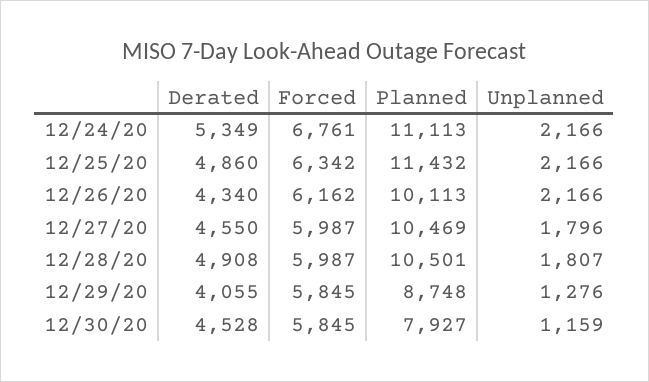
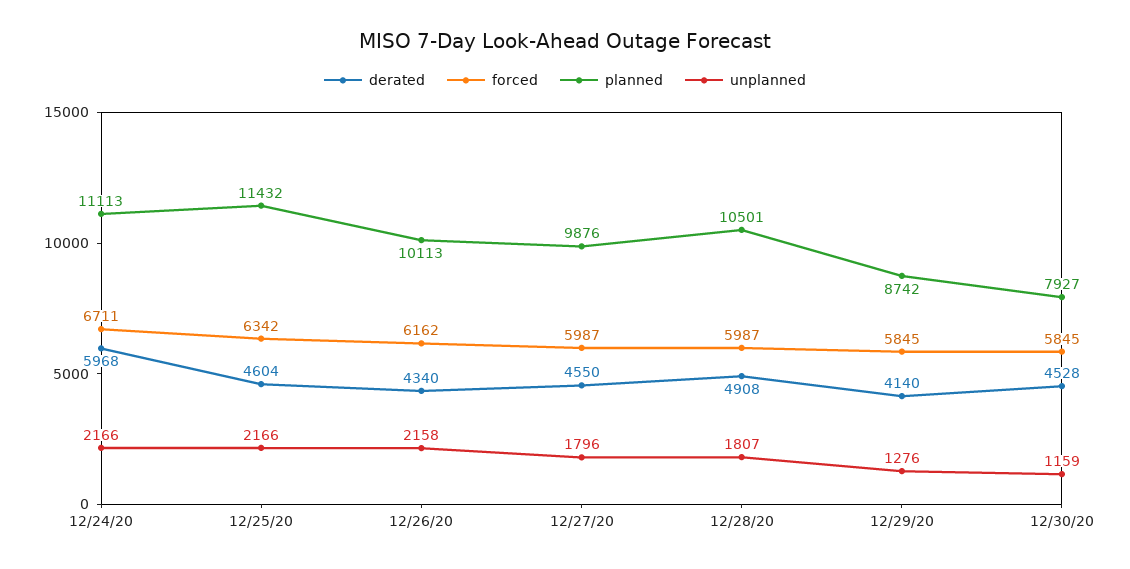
Derated, 12/24/20: 5349 -> 5968
Forced, 12/24/20: 6761 -> 6711
Derated, 12/25/20: 4860 -> 4604
Unplanned, 12/26/20: 2166 -> 2158
Planned, 12/27/20: 10469 -> 9876
Derated, 12/29/20: 4055 -> 4140
Planned, 12/29/20: 8748 -> 8742

